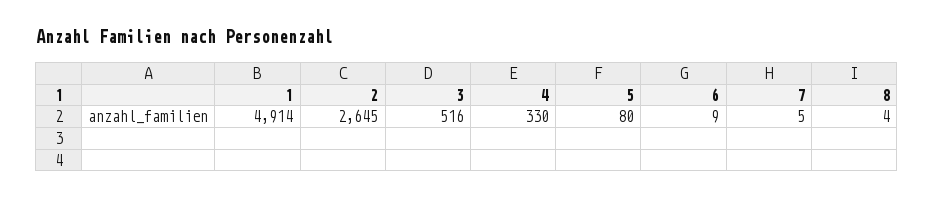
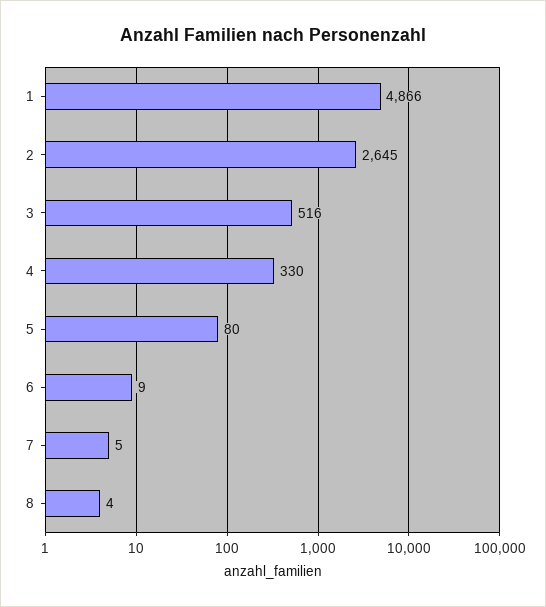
1: 4914 -> 4866

